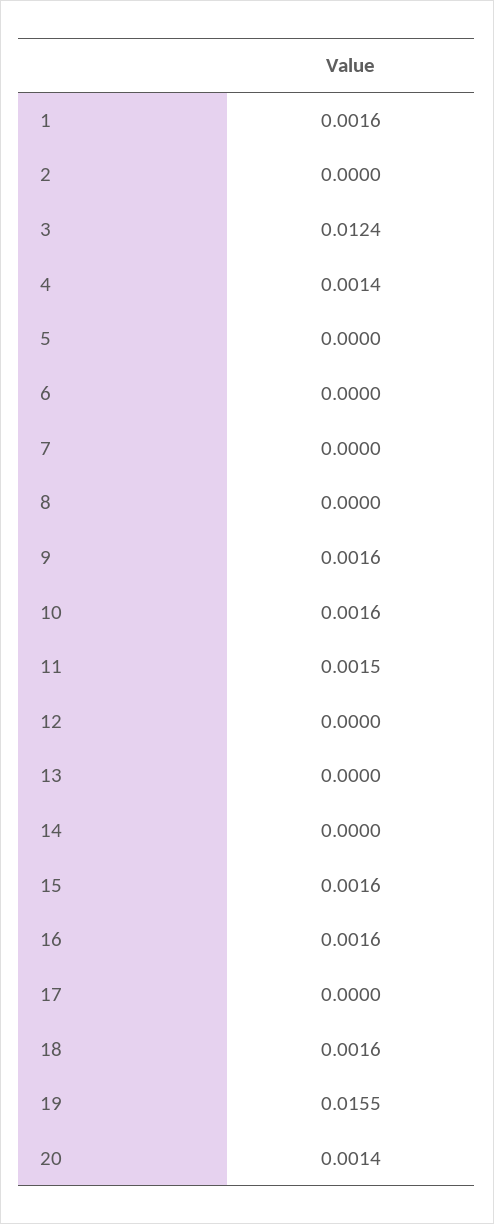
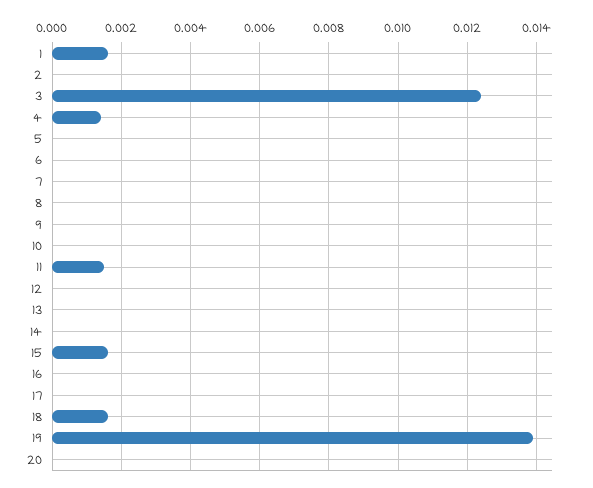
9: 0.0016 -> 0
10: 0.0016 -> 0
16: 0.0016 -> 0
19: 0.0155 -> 0.014
20: 0.0014 -> 0

